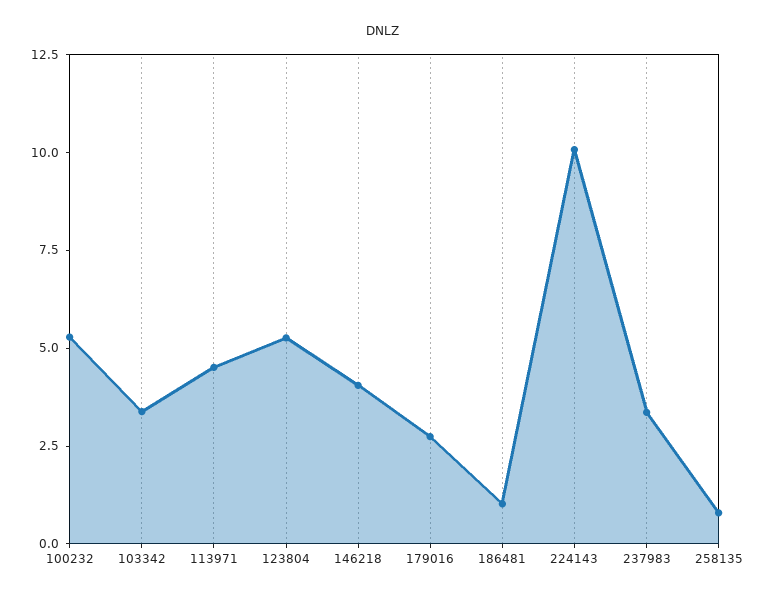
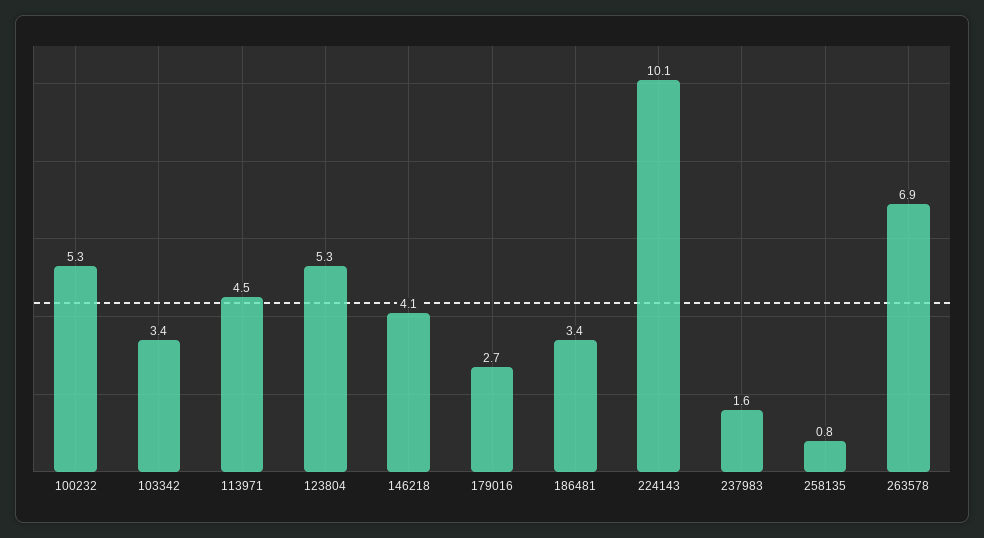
186481: 1 -> 3.4
237983: 3.5 -> 1.6
263578: none -> 6.9

